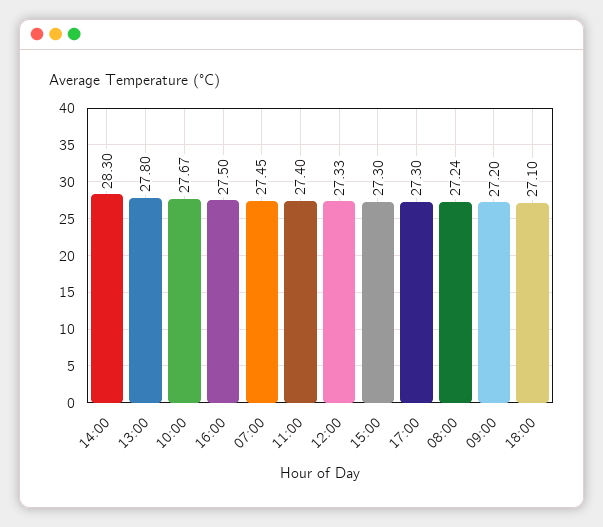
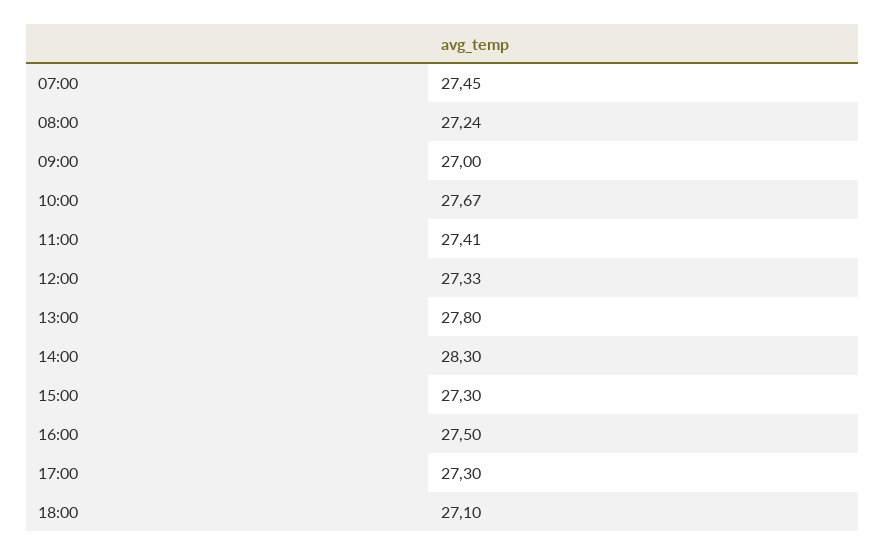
11:00: 27.4 -> 27.41
09:00: 27.2 -> 27

